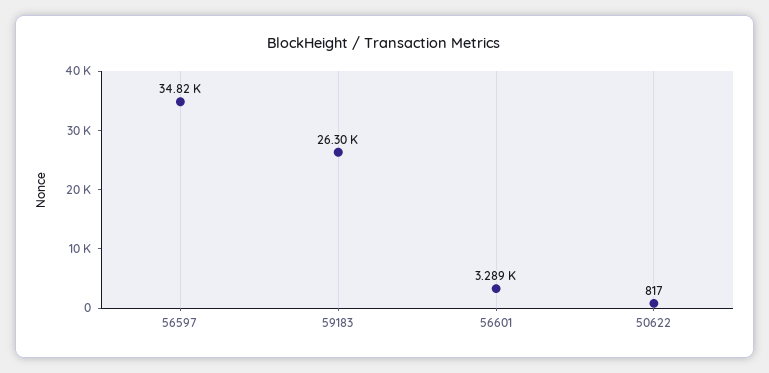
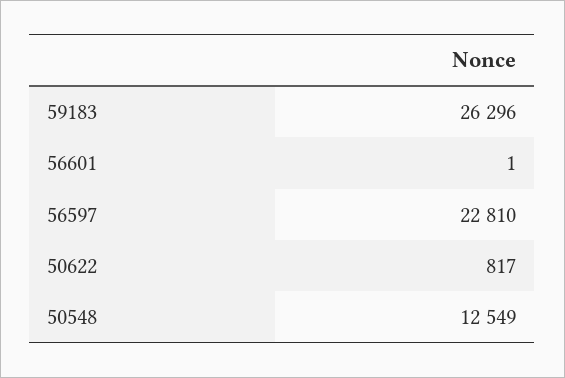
56597: 34820 -> 22810
56601: 3289 -> 1
50548: none -> 12549

